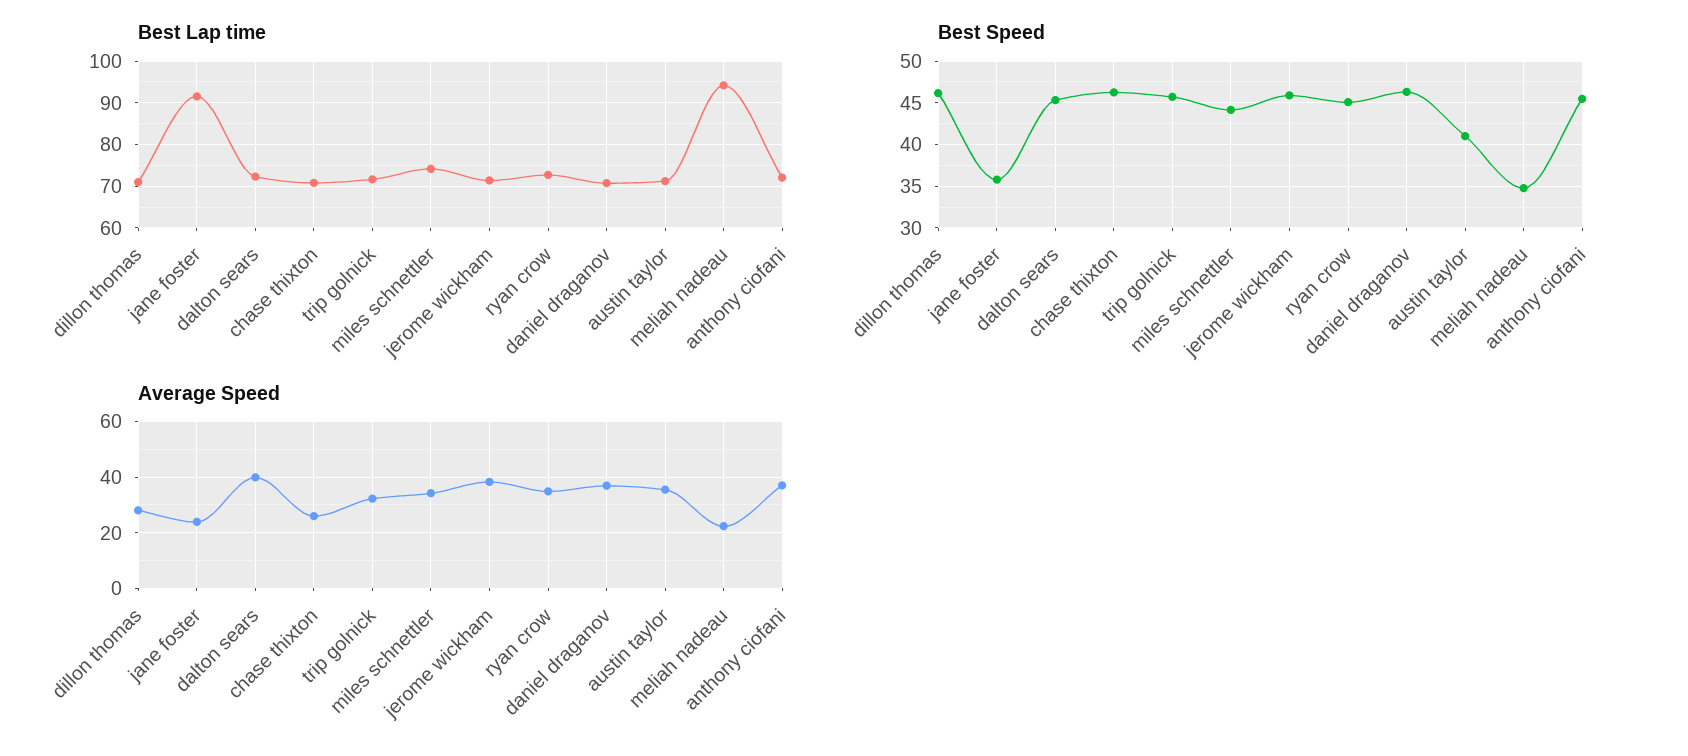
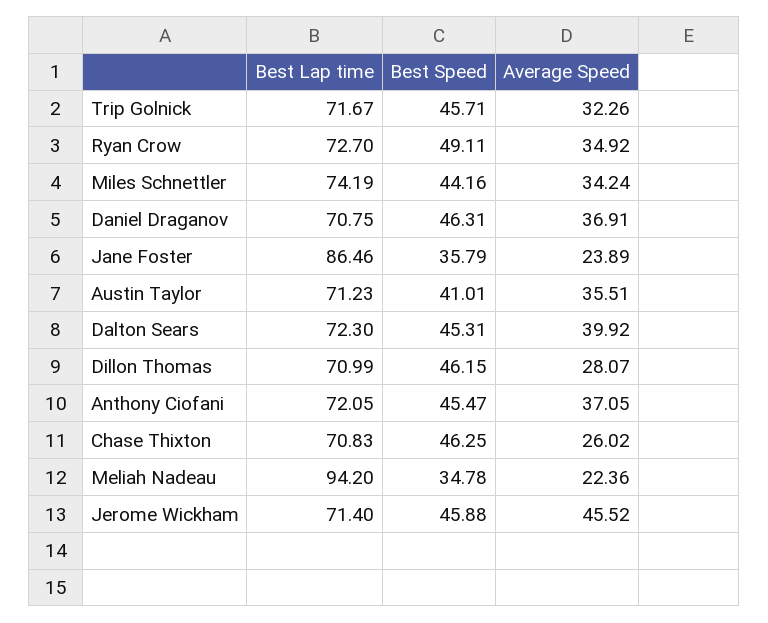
Best Lap time, jane foster: 92 -> 86.46
Best Speed, ryan crow: 45 -> 49.11
Average Speed, jerome wickham: 37.5 -> 45.52

